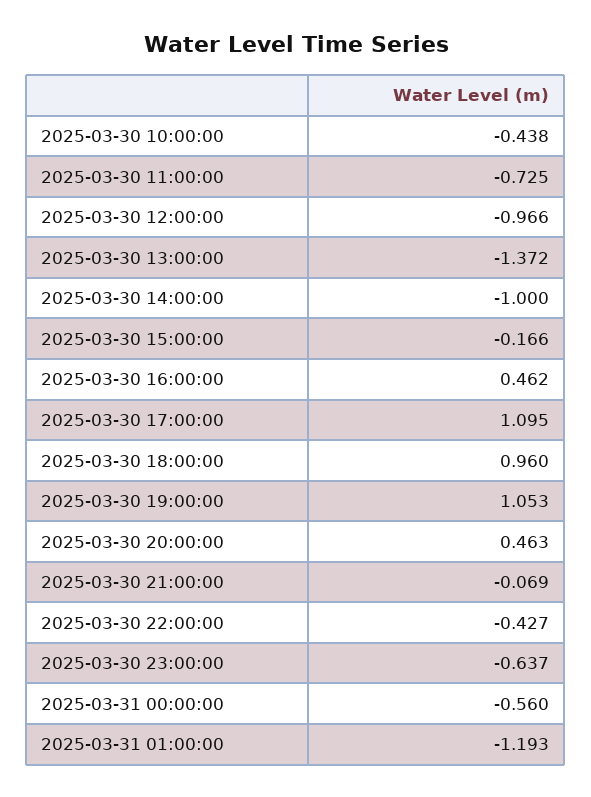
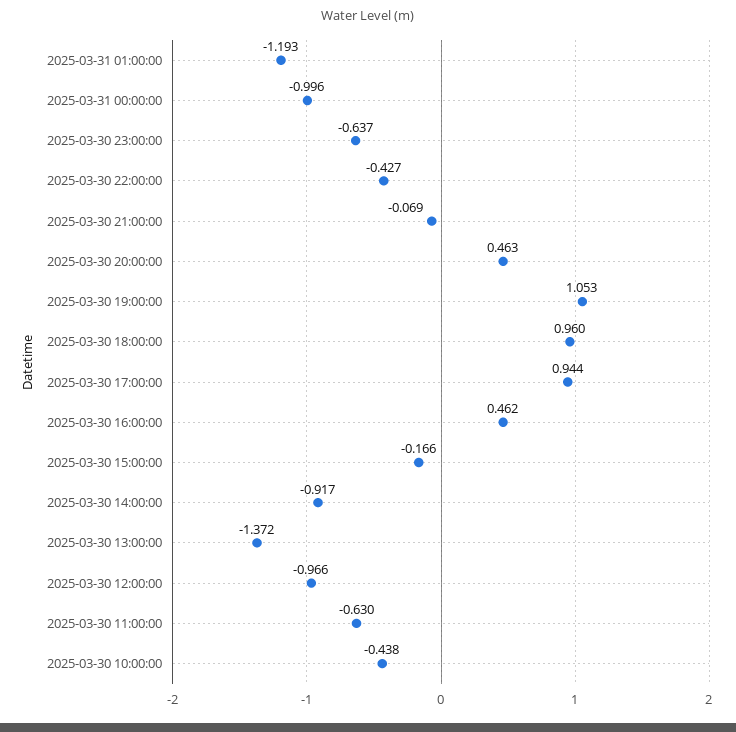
2025-03-30 11:00:00: -0.725 -> -0.63
2025-03-30 14:00:00: -1 -> -0.917
2025-03-30 17:00:00: 1.095 -> 0.944
2025-03-31 00:00:00: -0.56 -> -0.996

